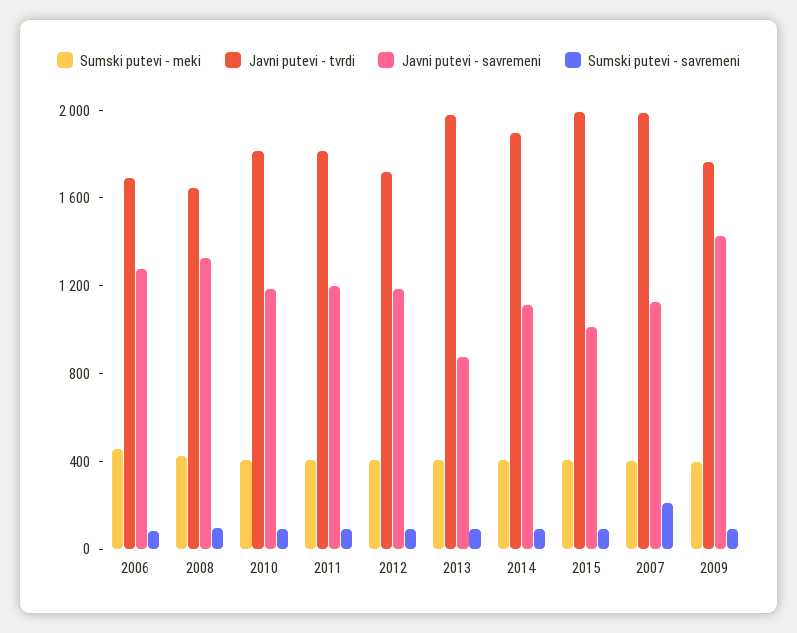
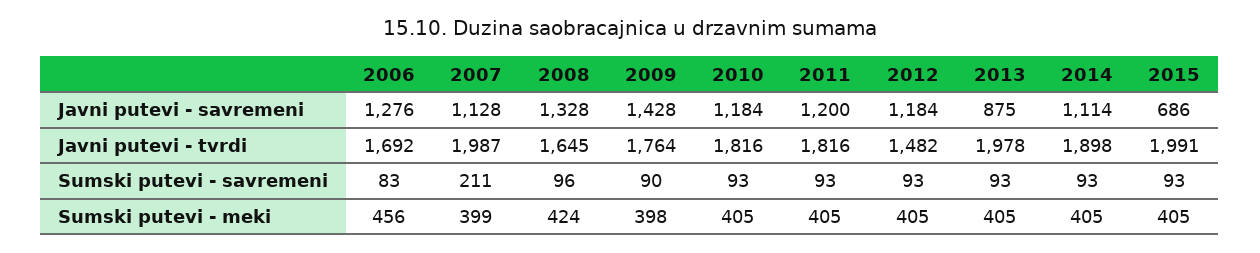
Javni putevi - tvrdi, 2012: 1700 -> 1482
Javni putevi - savremeni, 2015: 1000 -> 686

